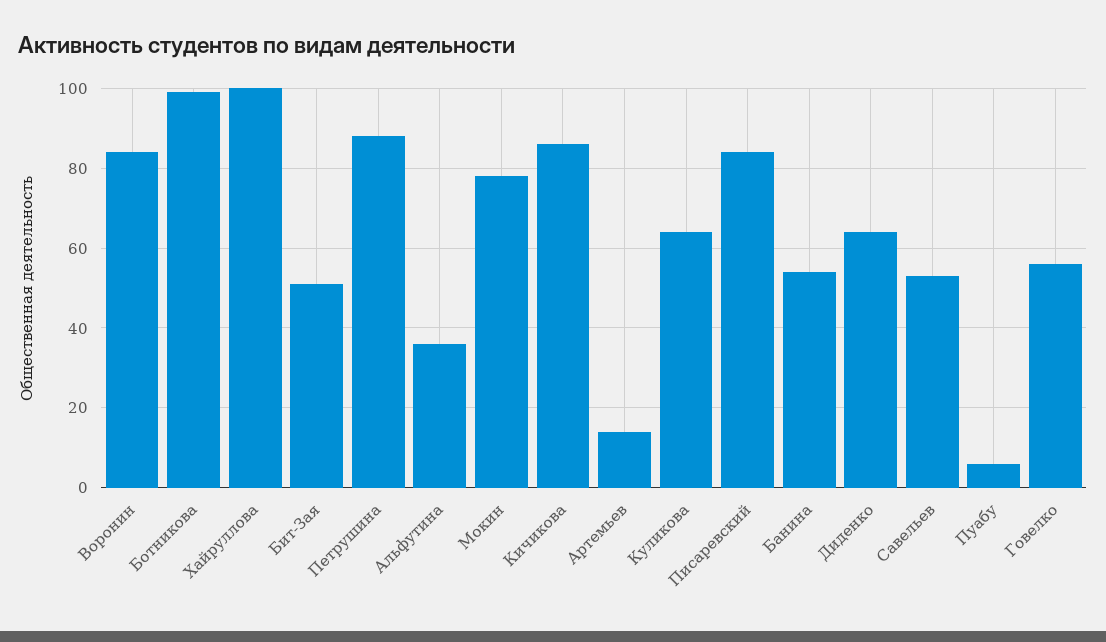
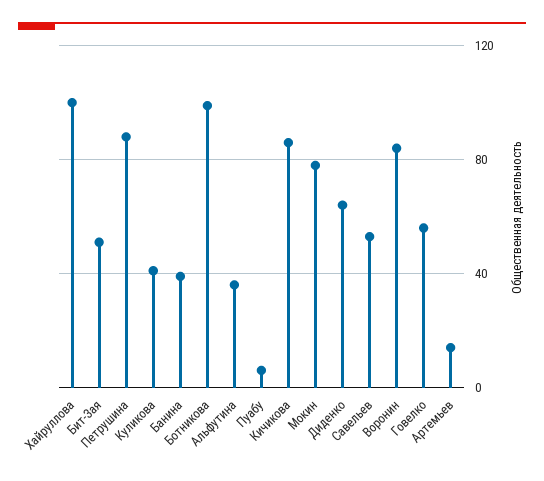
Куликова: 65 -> 40
Писаревский: 85 -> none
Банина: 55 -> 40

